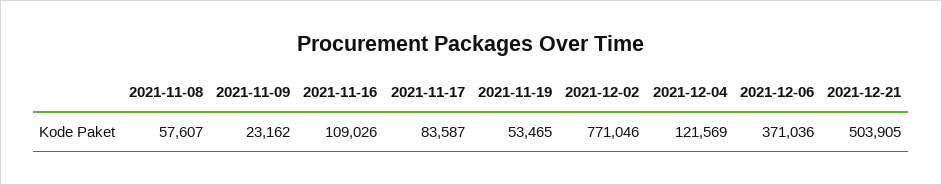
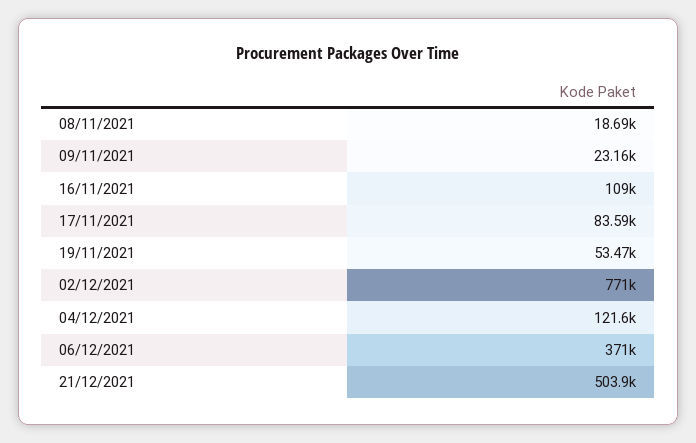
2021-11-08: 57607 -> 18690

